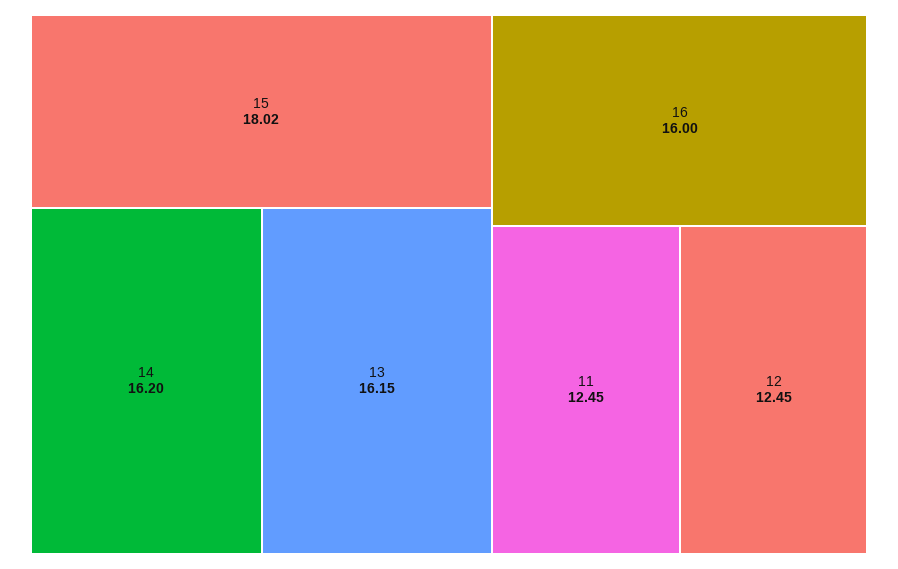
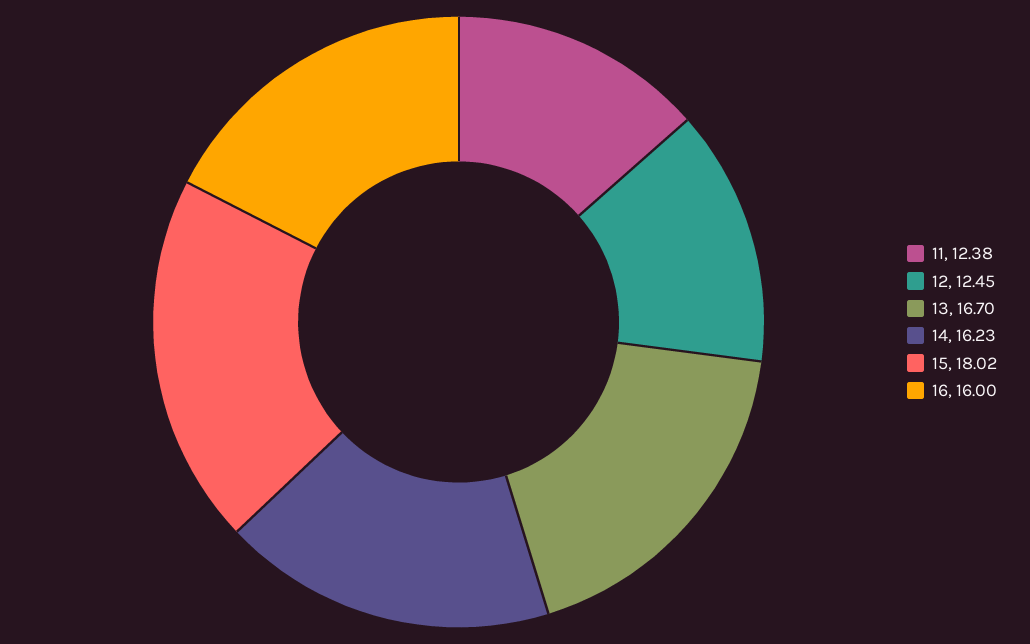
14: 16.2 -> 16.23
13: 16.15 -> 16.7
11: 12.45 -> 12.38

